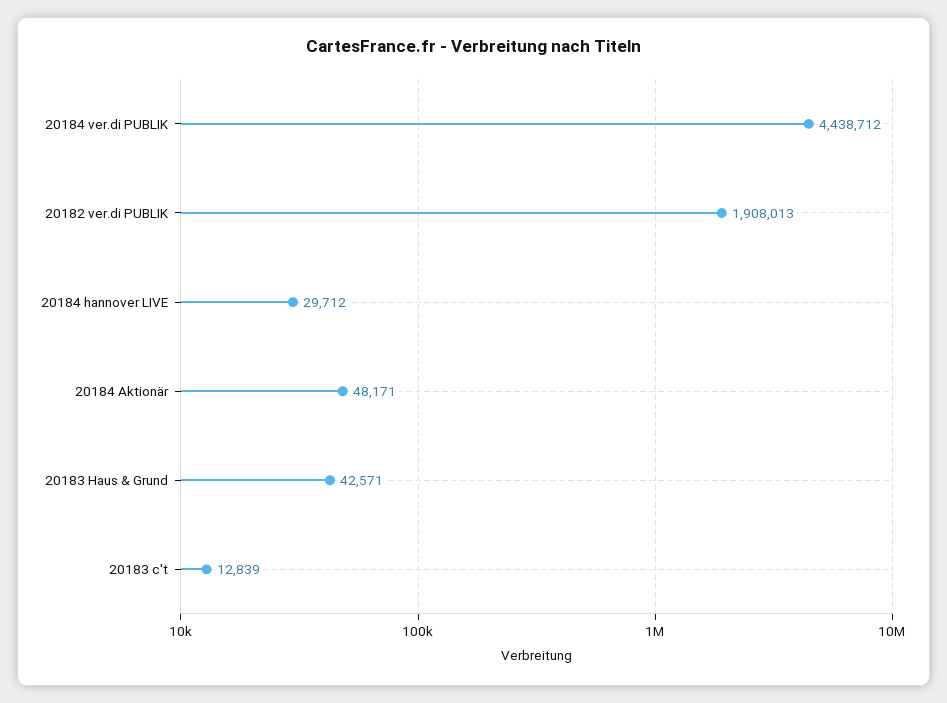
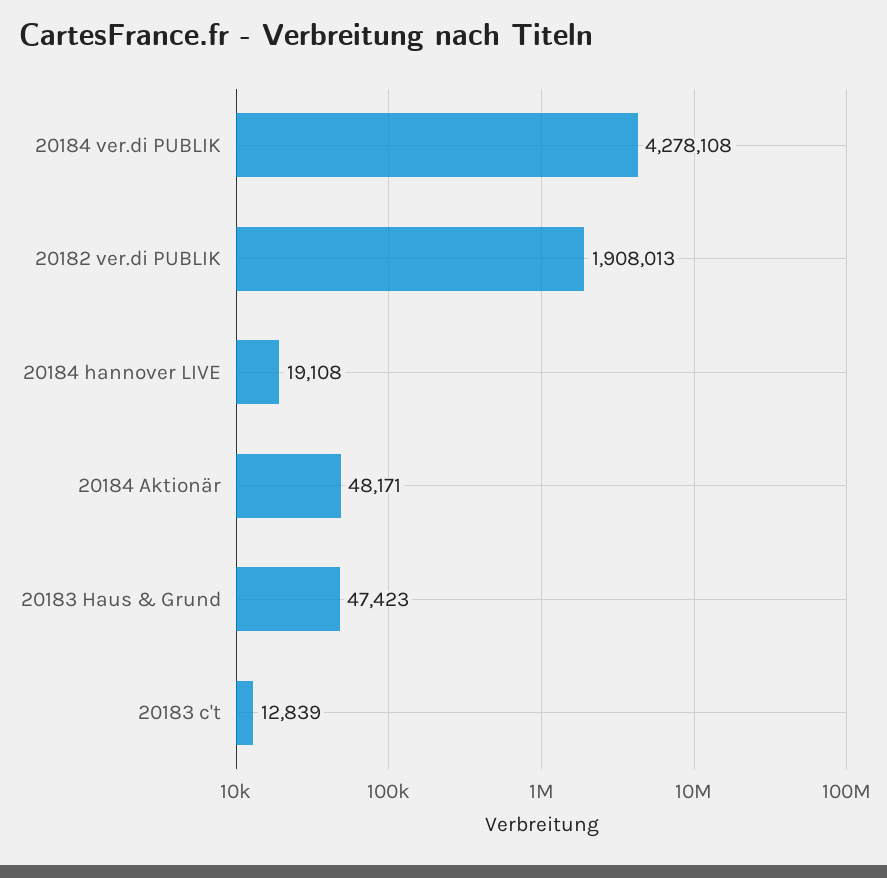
20184 ver.di PUBLIK: 4438712 -> 4278108
20184 hannover LIVE: 29712 -> 19108
20183 Haus & Grund: 42571 -> 47423

